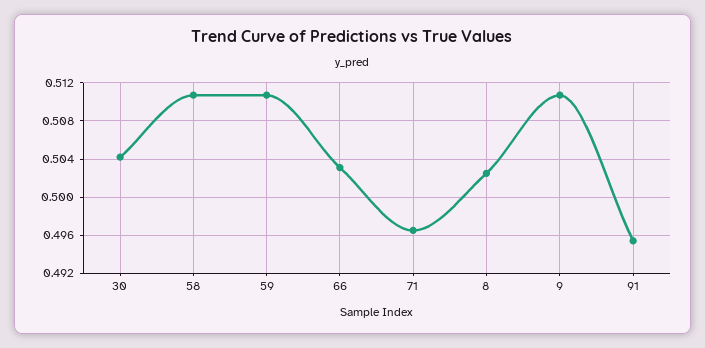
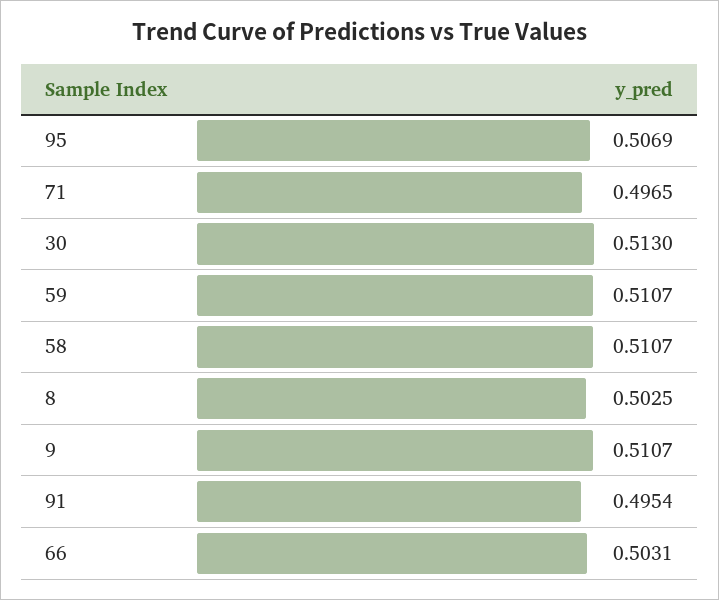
30: 0.504 -> 0.513
95: none -> 0.5069

